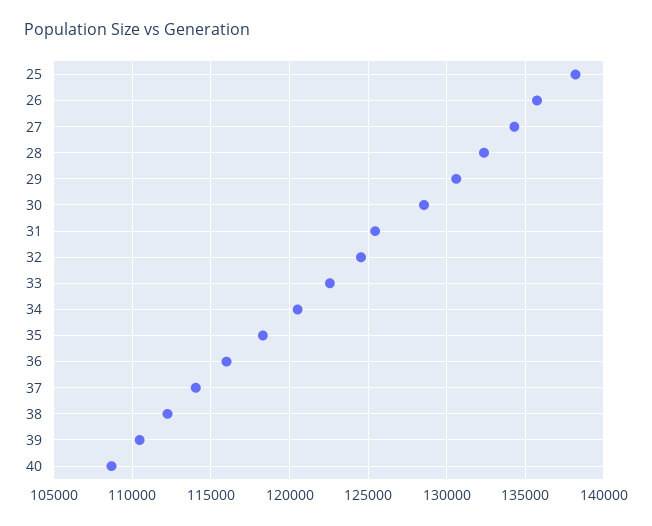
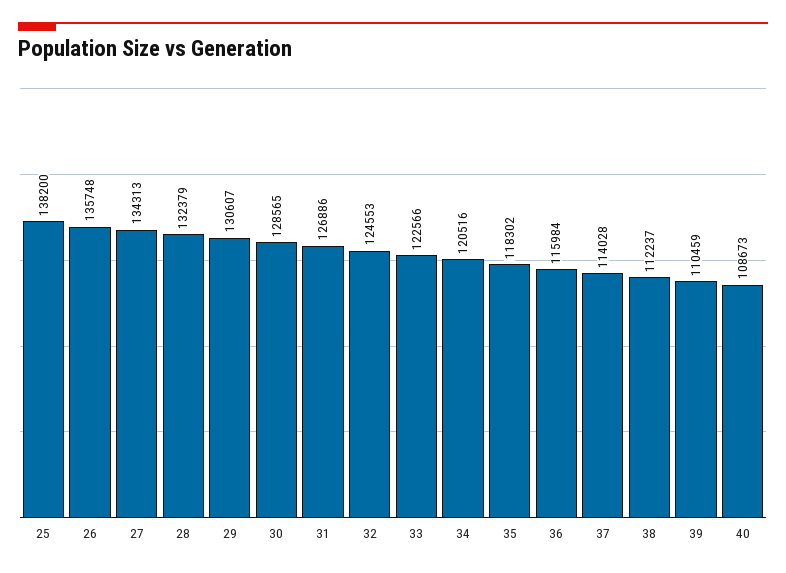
31: 125500 -> 126886

